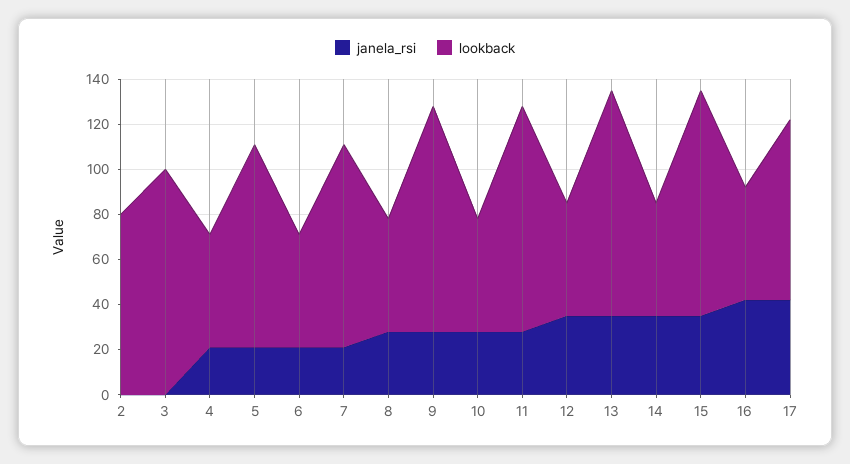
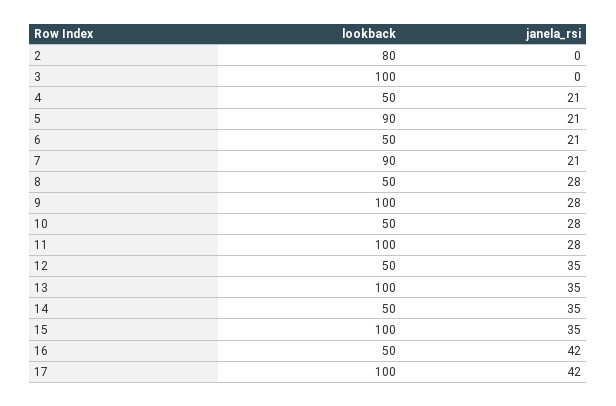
lookback, 17: 80 -> 100

